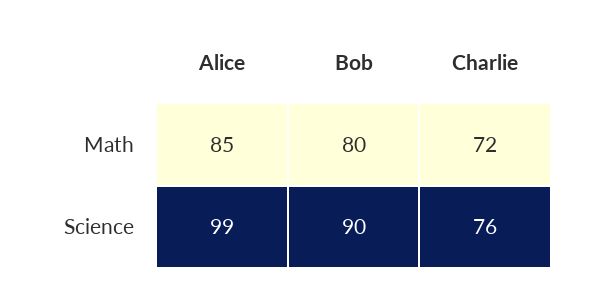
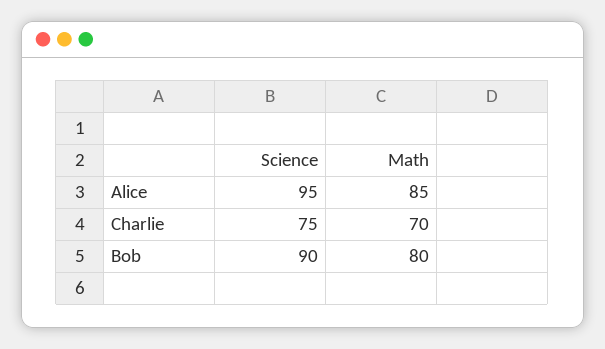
Charlie, Math: 72 -> 70
Alice, Science: 99 -> 95
Charlie, Science: 76 -> 75

